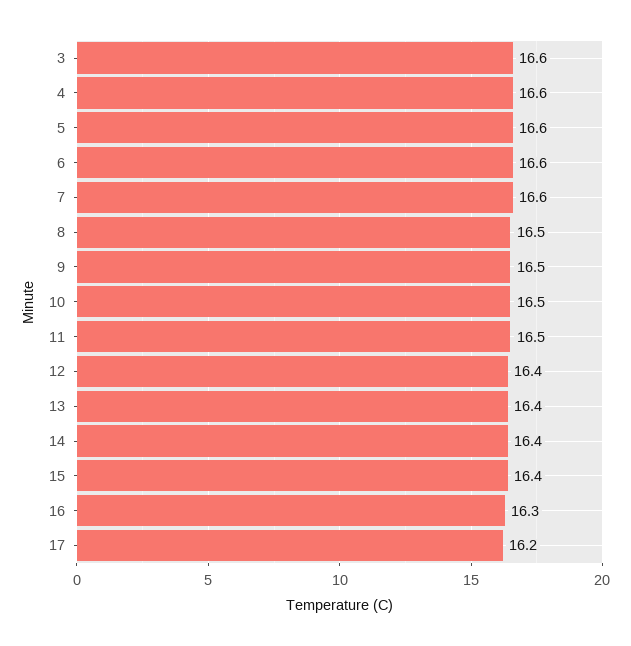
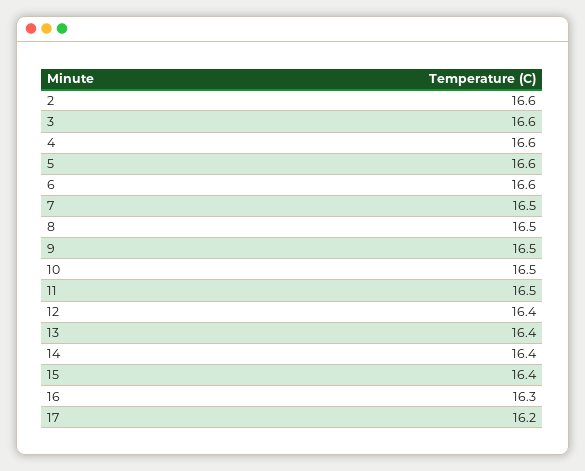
7: 16.6 -> 16.5
2: none -> 16.6

